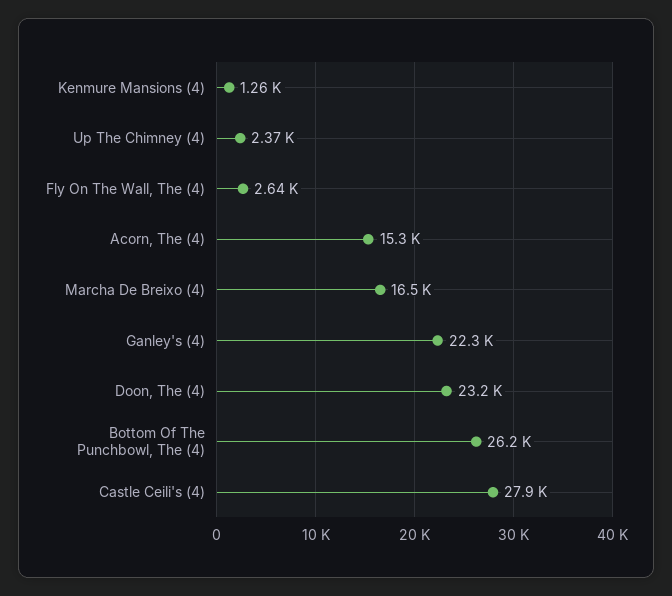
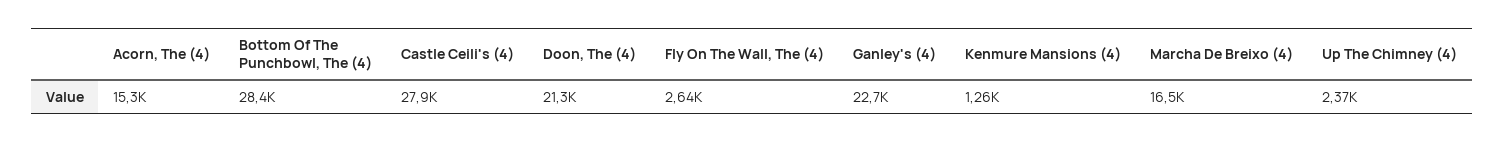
Ganley's (4): 22300 -> 22700
Doon, The (4): 23200 -> 21300
Bottom Of The Punchbowl, The (4): 26200 -> 28400

